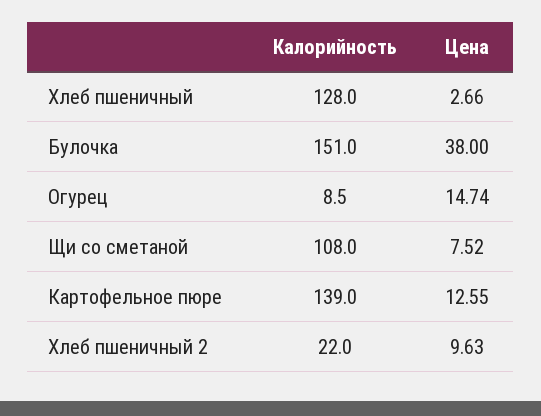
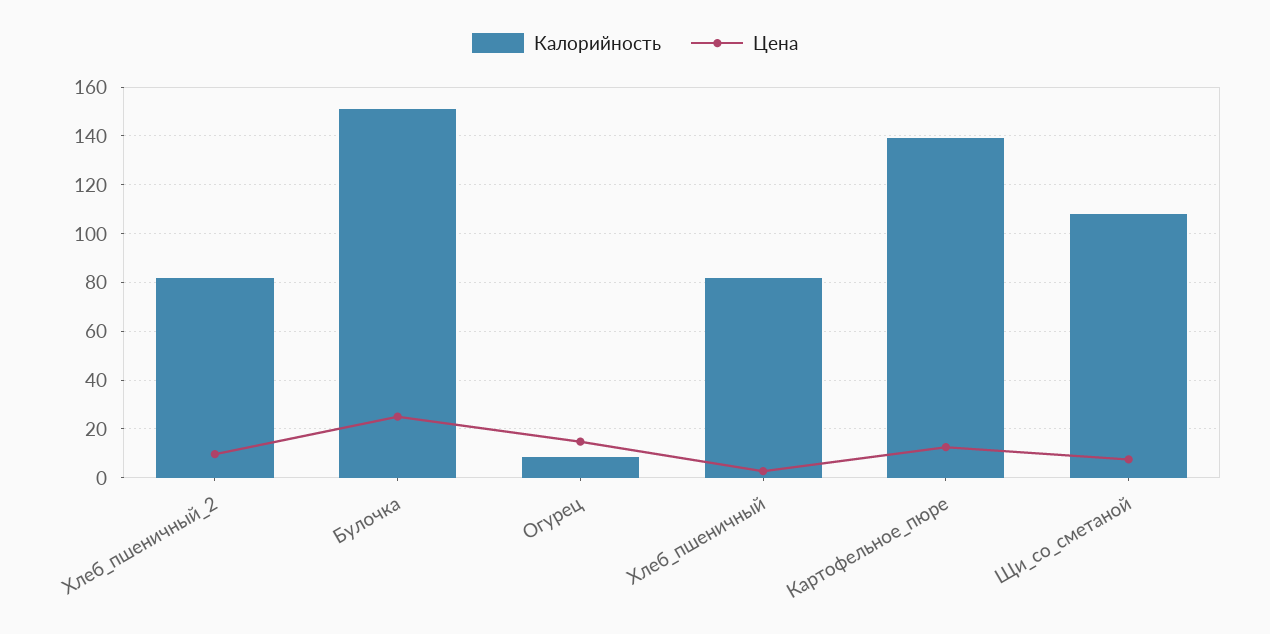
Калорийность, Хлеб пшеничный: 128 -> 82.5
Цена, Булочка: 38 -> 25
Калорийность, Хлеб пшеничный 2: 22 -> 82.5

